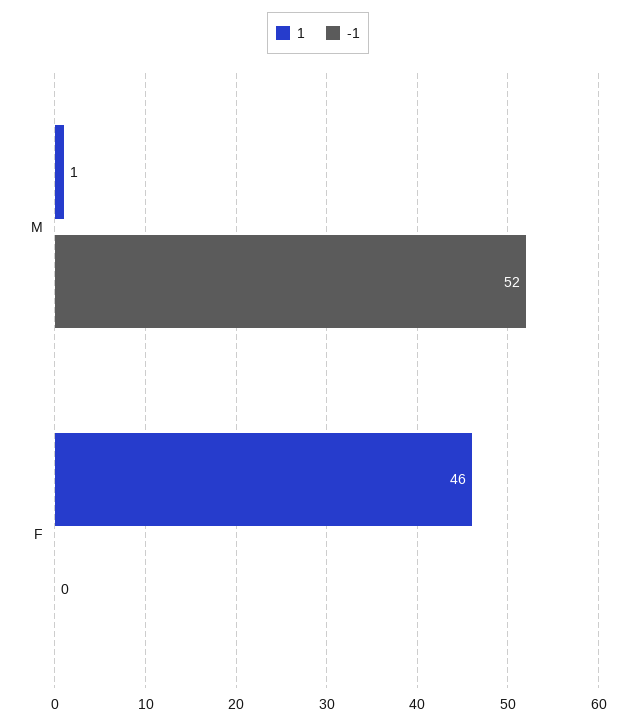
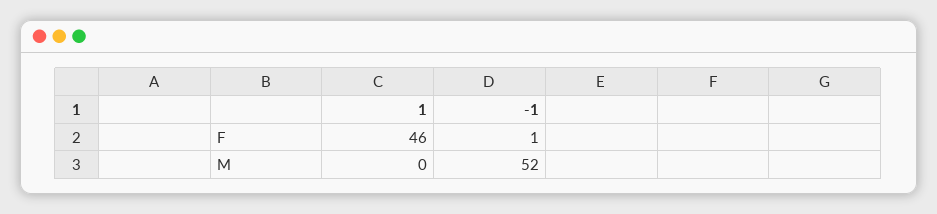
1, M: 1 -> 0
-1, F: 0 -> 1

